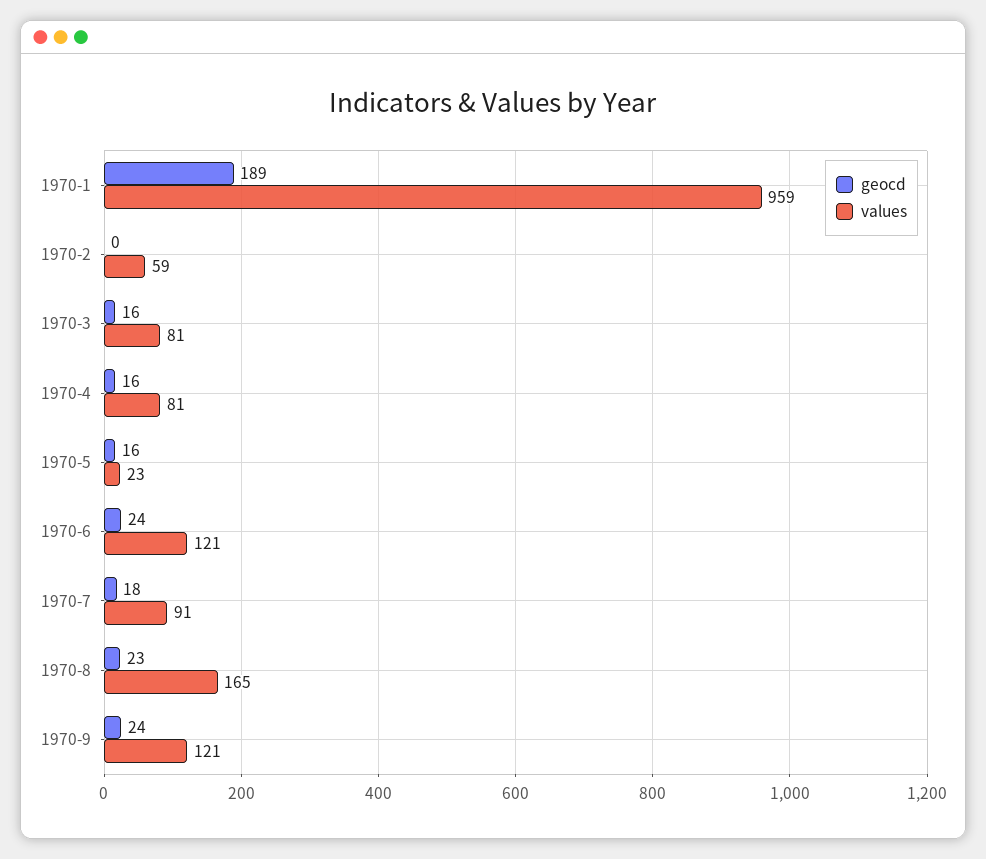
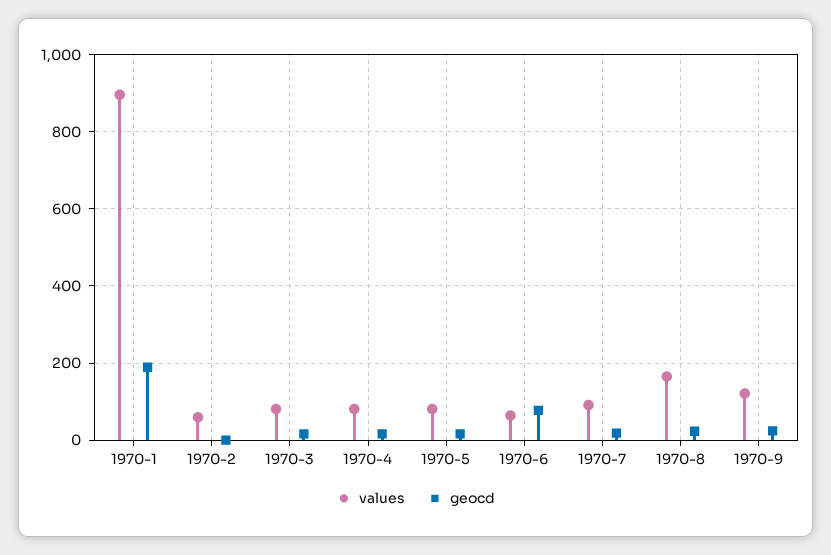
values, 1970-1: 959 -> 900
values, 1970-5: 23 -> 80
geocd, 1970-6: 24 -> 80
values, 1970-6: 121 -> 60

